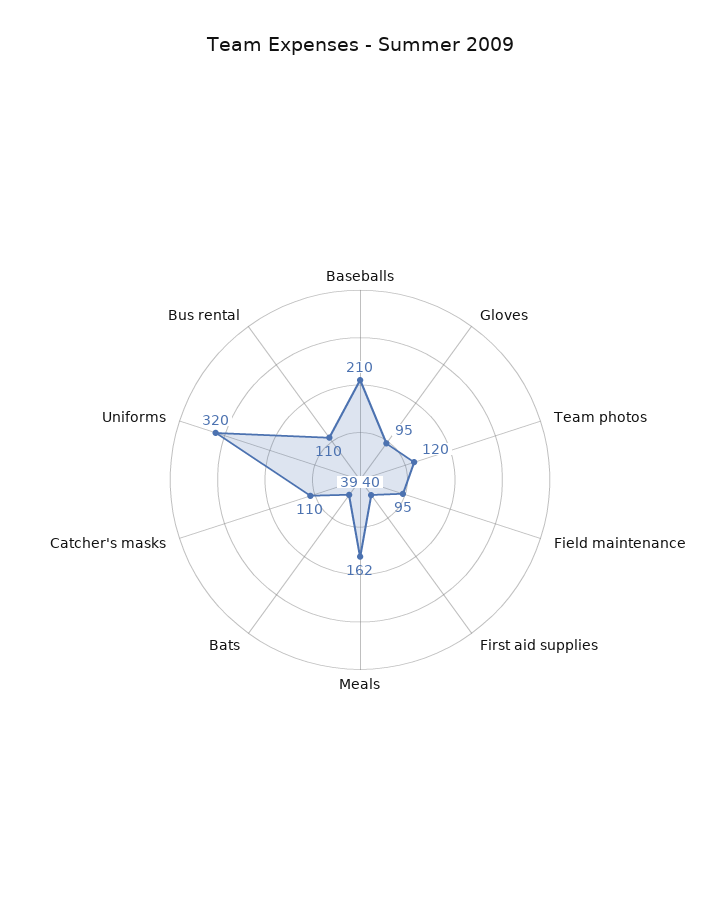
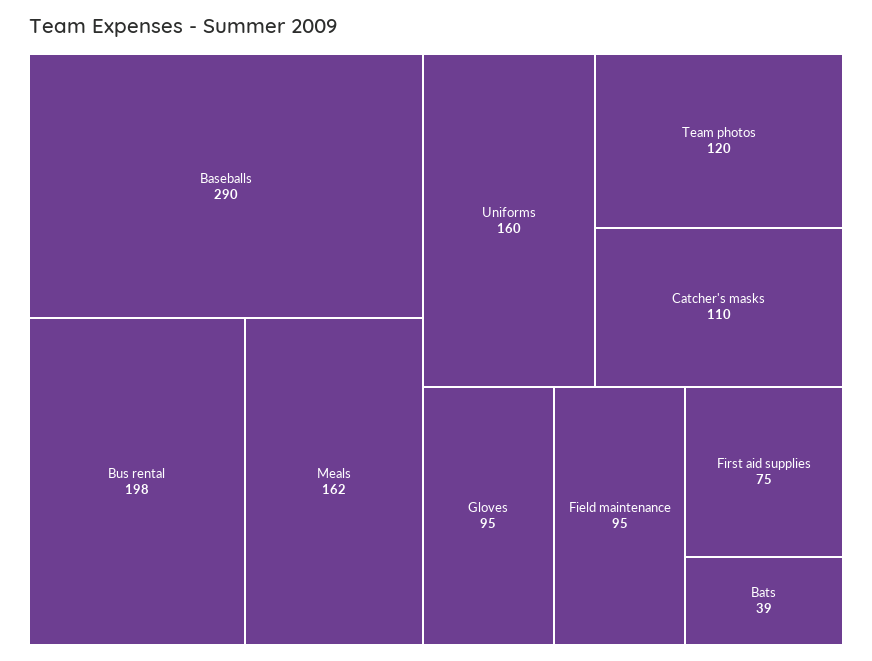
Baseballs: 210 -> 290
First aid supplies: 40 -> 75
Uniforms: 320 -> 160
Bus rental: 110 -> 198

